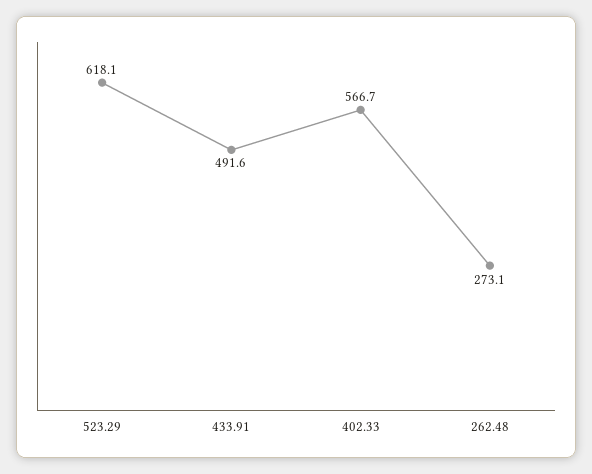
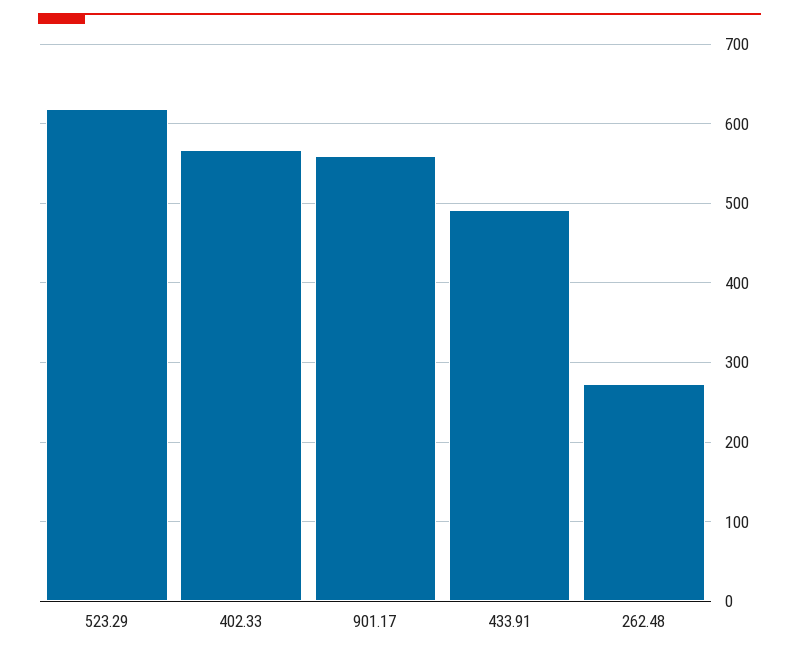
901.17: none -> 560

